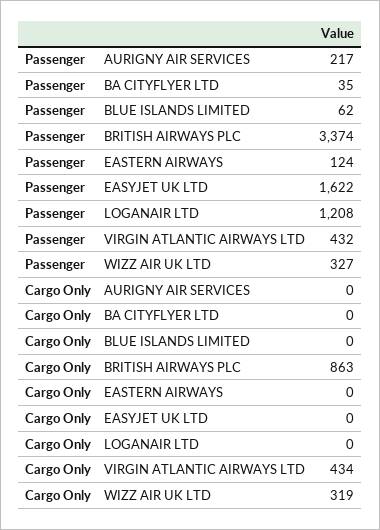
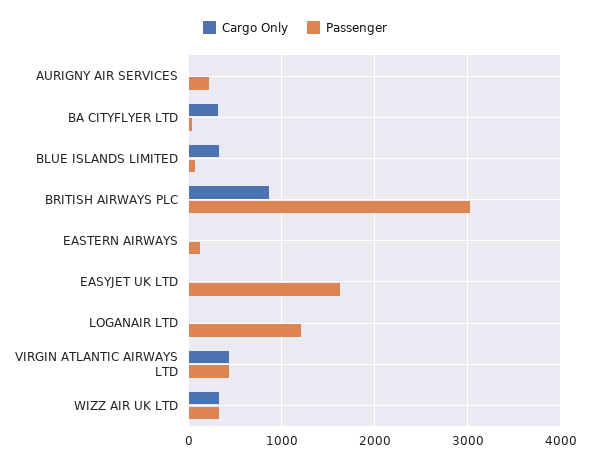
Passenger, BRITISH AIRWAYS PLC: 3374 -> 3000
Cargo Only, BA CITYFLYER LTD: 0 -> 300
Cargo Only, BLUE ISLANDS LIMITED: 0 -> 300

